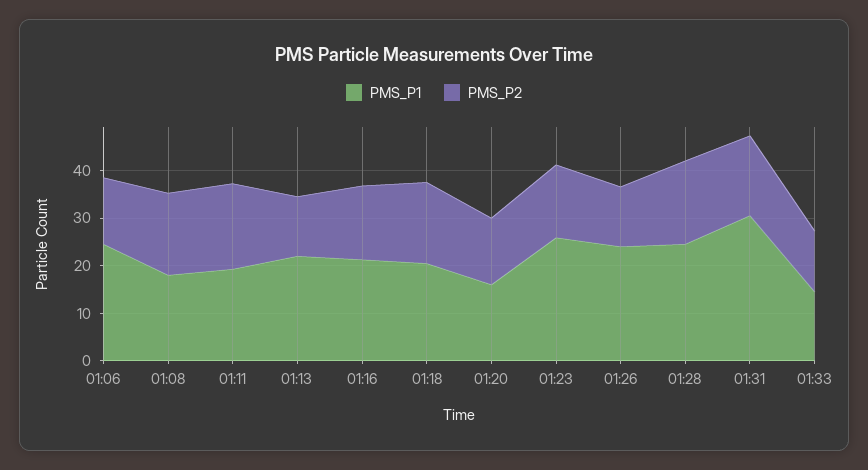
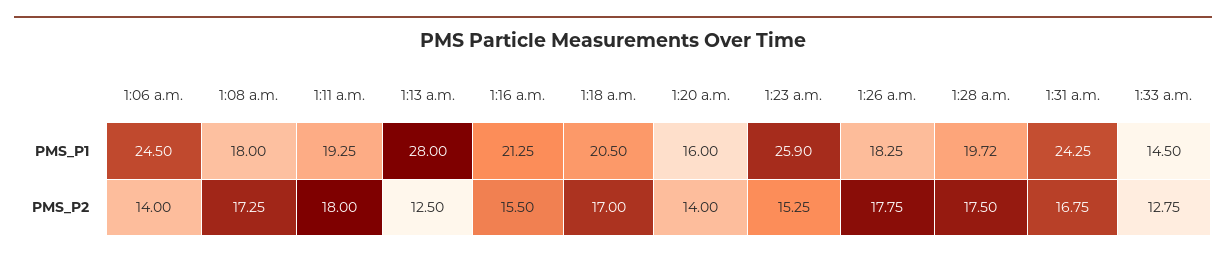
PMS_P1, 01:13: 22 -> 28
PMS_P1, 01:26: 24 -> 18.25
PMS_P2, 01:26: 12 -> 17.75
PMS_P1, 01:28: 24 -> 19.72
PMS_P1, 01:31: 30 -> 24.25

